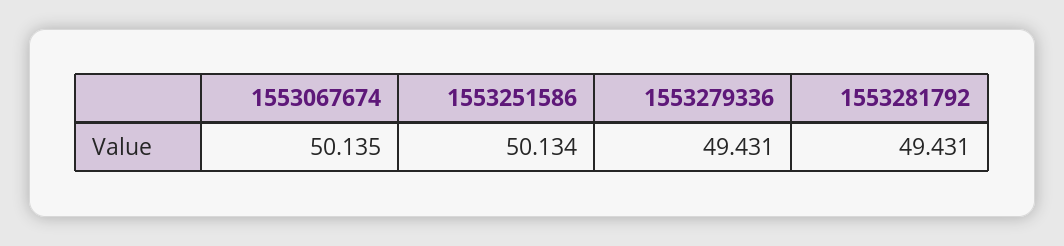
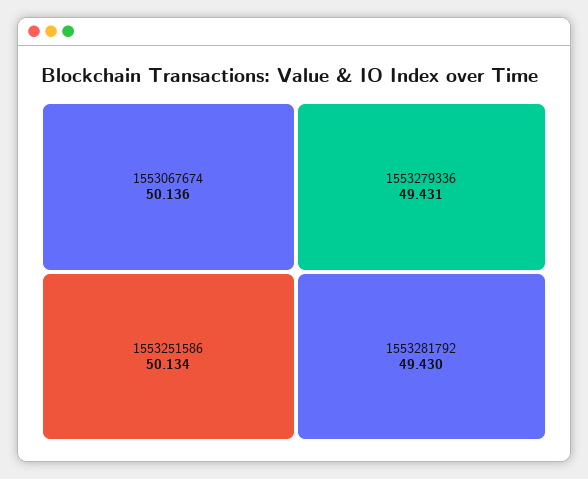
1553067674: 50.135 -> 50.136
1553281792: 49.431 -> 49.43

